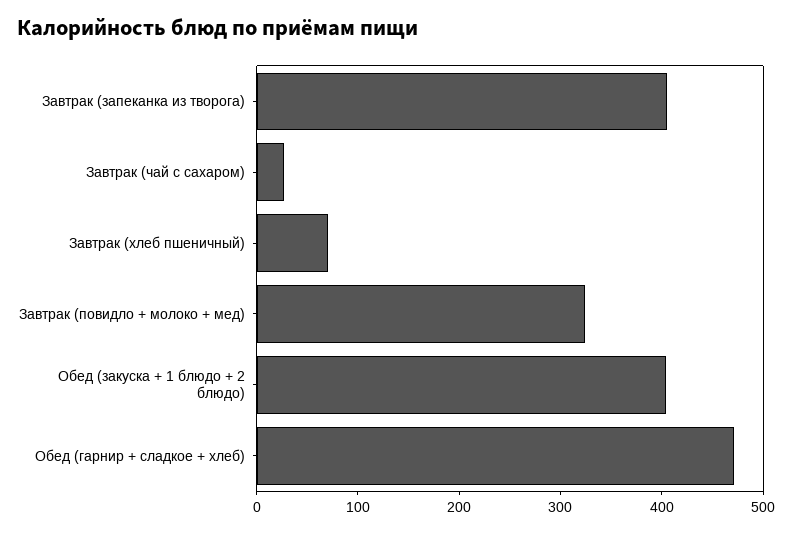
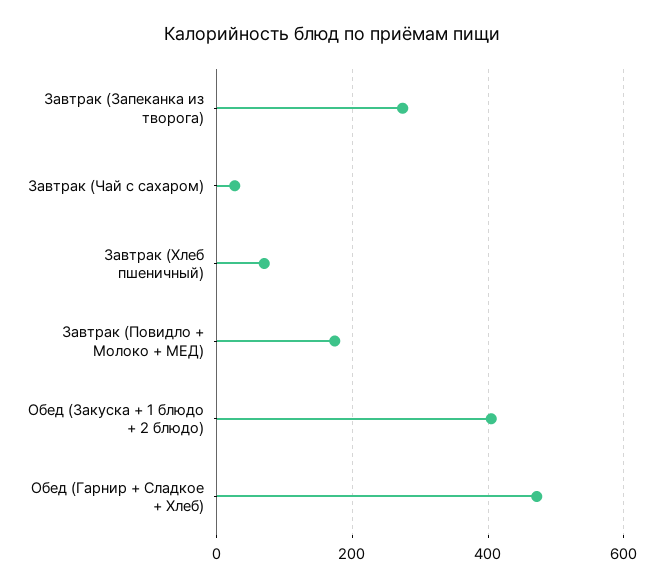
Завтрак (запеканка из творога): 400 -> 280
Завтрак (повидло + молоко + мед): 320 -> 180

